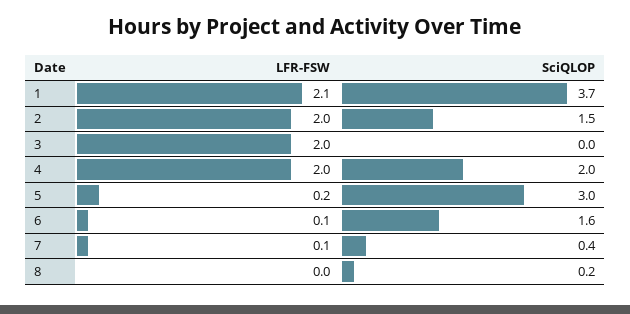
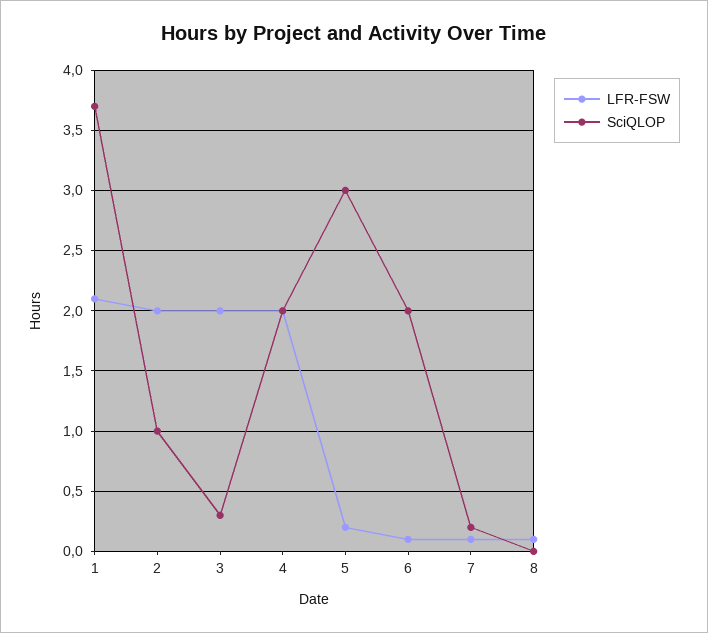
SciQLOP, 2: 1.5 -> 1
SciQLOP, 3: 0 -> 0.3
SciQLOP, 6: 1.6 -> 2
SciQLOP, 7: 0.4 -> 0.2
LFR-FSW, 8: 0 -> 0.1
SciQLOP, 8: 0.2 -> 0

